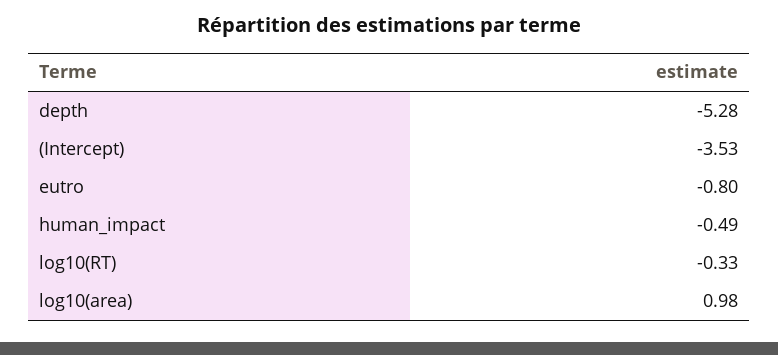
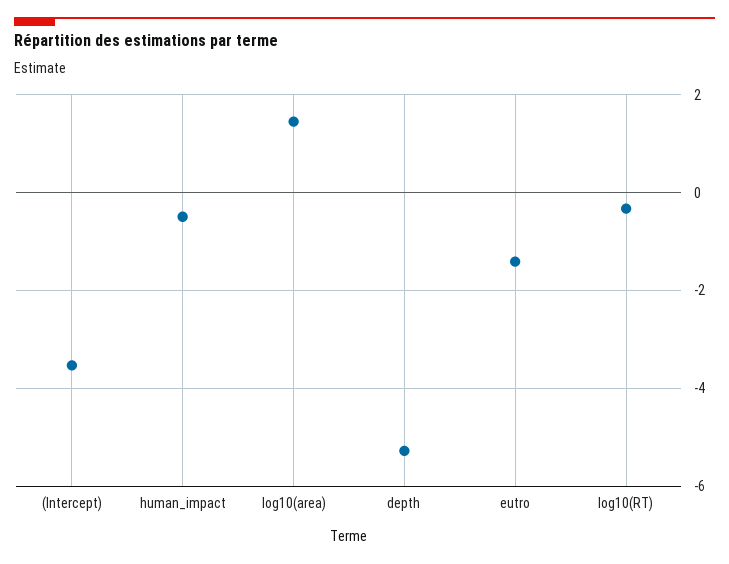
eutro: -0.8 -> -1.4
log10(area): 0.98 -> 1.4

